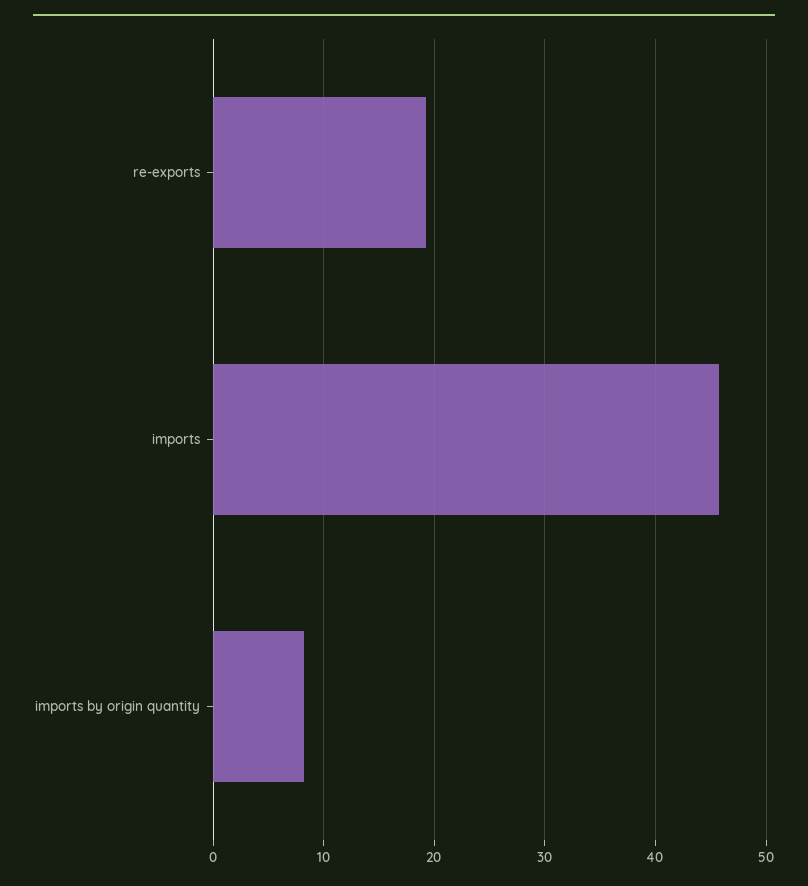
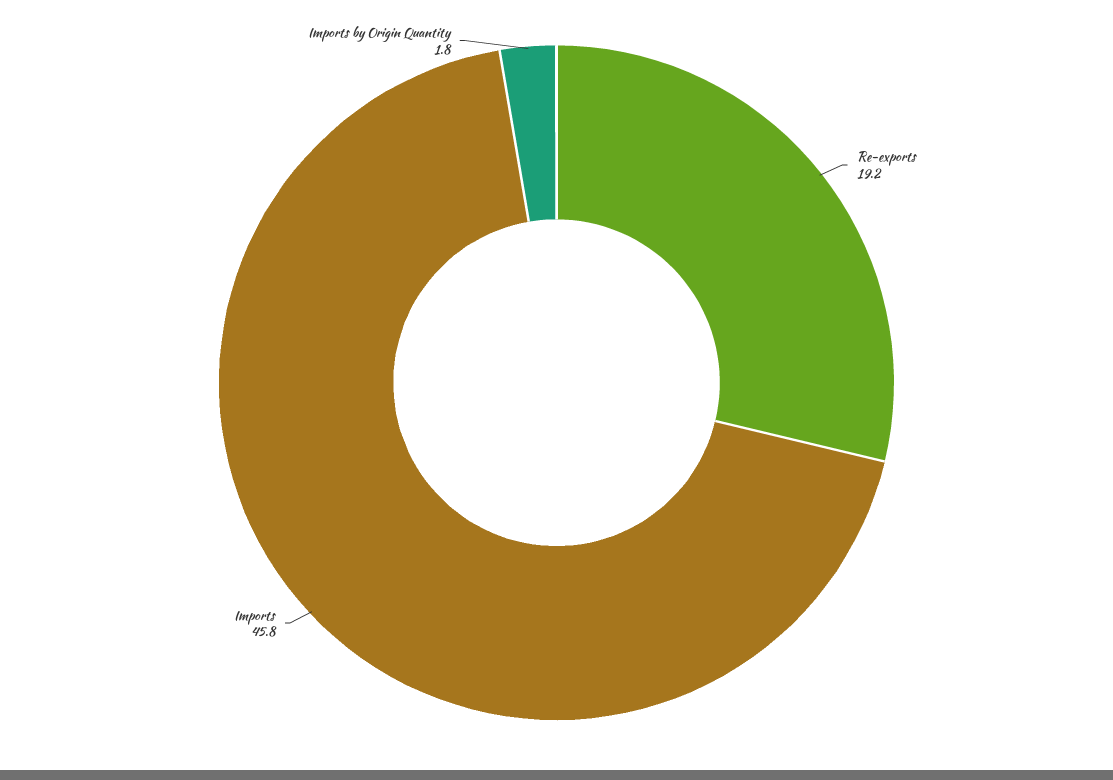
imports by origin quantity: 8 -> 1.8

